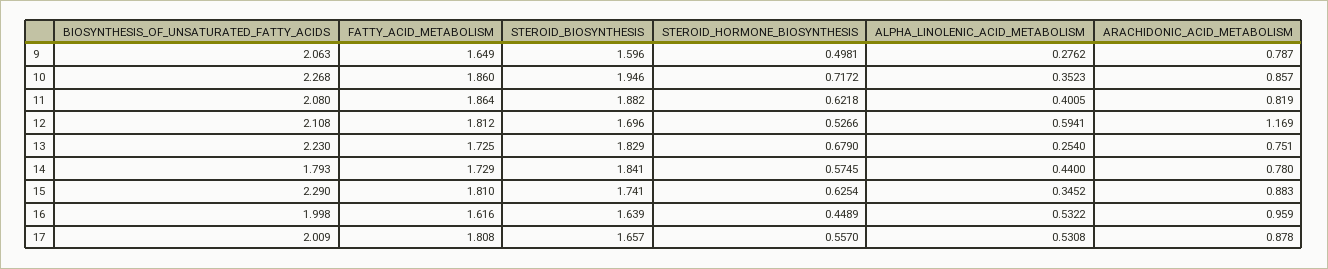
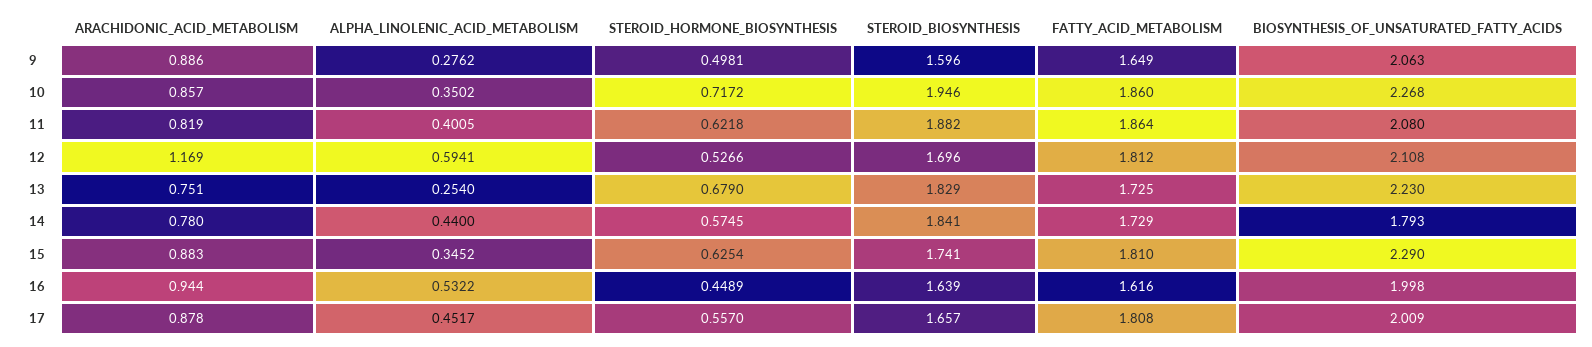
ARACHIDONIC_ACID_METABOLISM, 9: 0.787 -> 0.886
ALPHA_LINOLENIC_ACID_METABOLISM, 10: 0.3523 -> 0.3502
ARACHIDONIC_ACID_METABOLISM, 16: 0.959 -> 0.944
ALPHA_LINOLENIC_ACID_METABOLISM, 17: 0.5308 -> 0.4517

